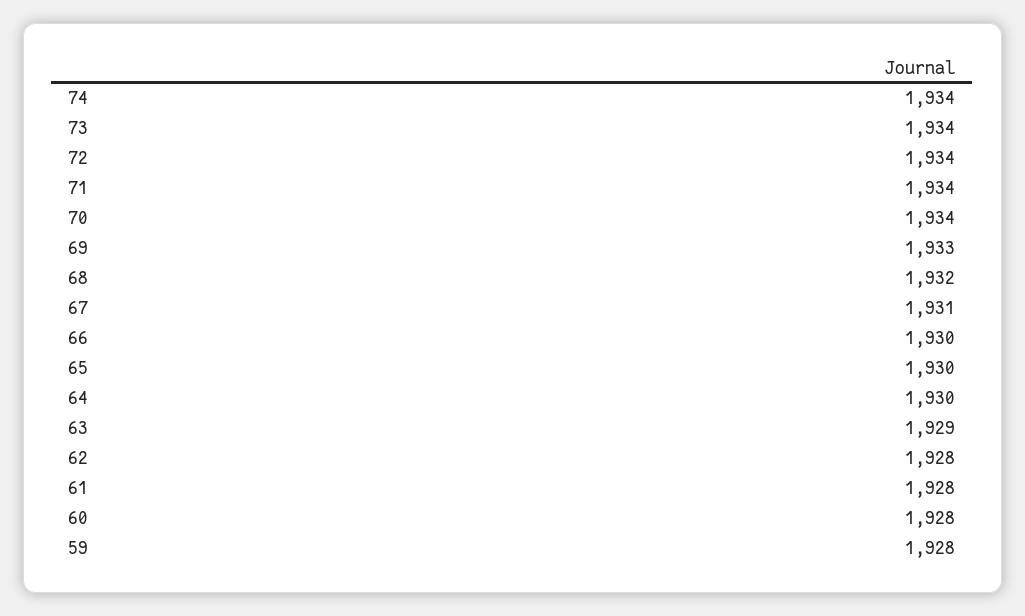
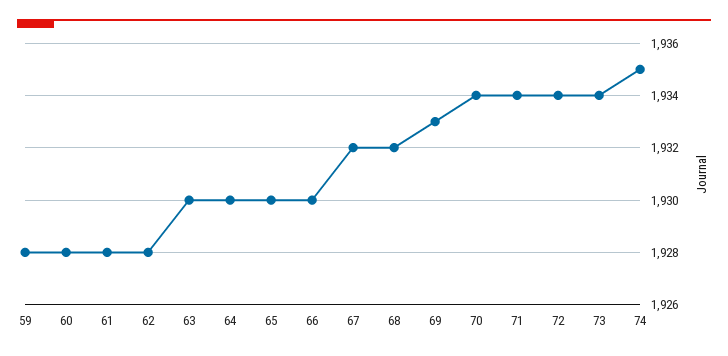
74: 1934 -> 1935
67: 1931 -> 1932
63: 1929 -> 1930

